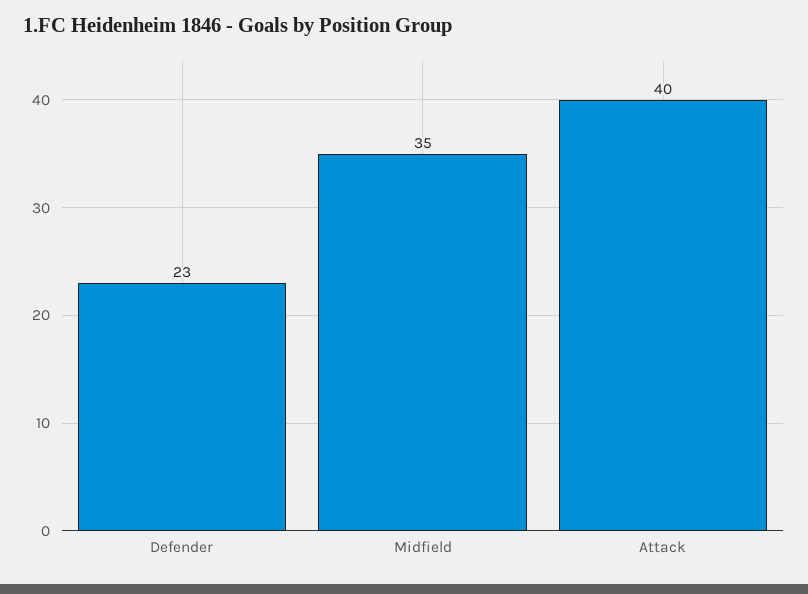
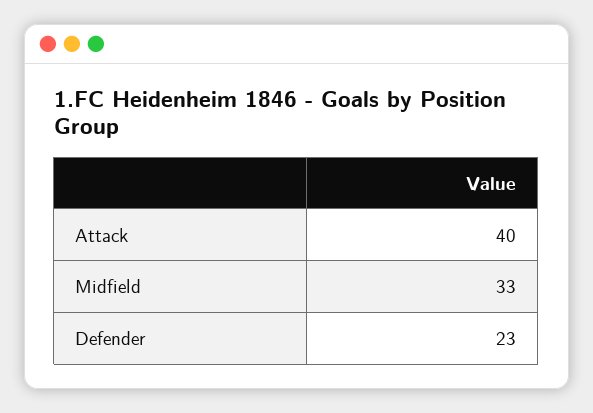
Midfield: 35 -> 33

